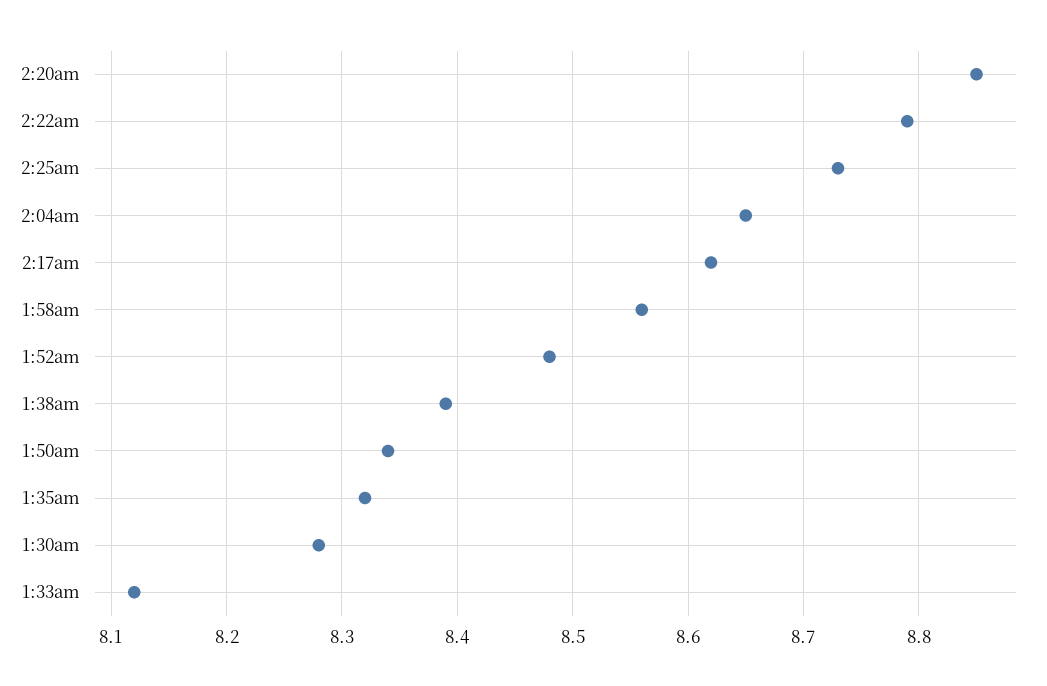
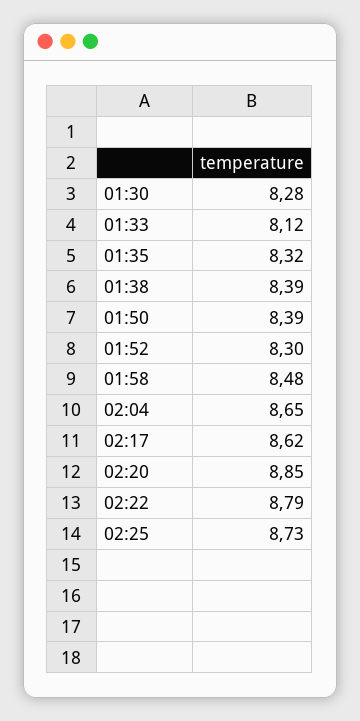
1:58am: 8.56 -> 8.48
1:52am: 8.48 -> 8.3
1:50am: 8.34 -> 8.39

